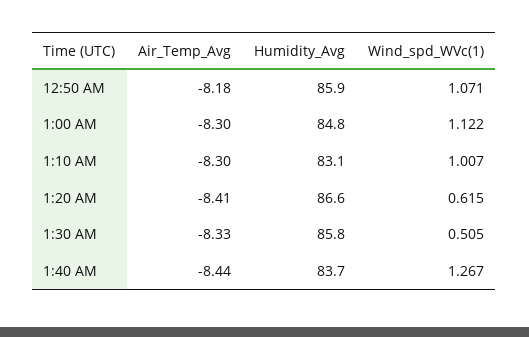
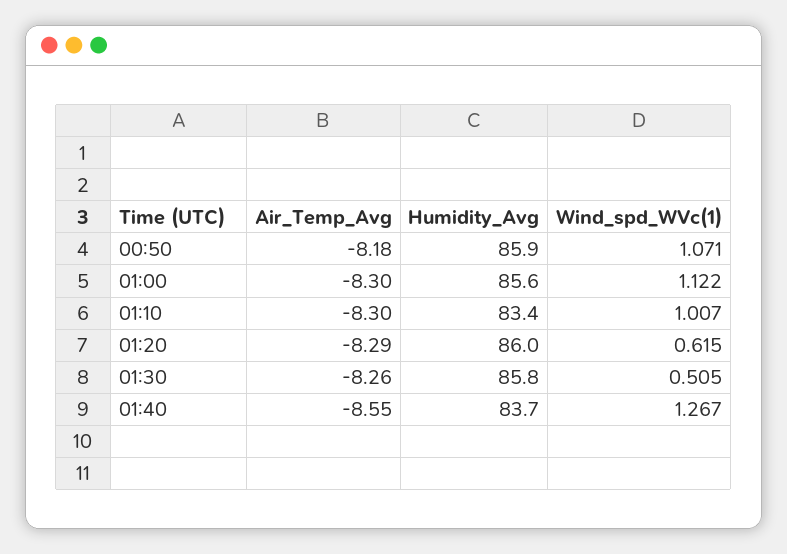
Humidity_Avg, 1:00 AM: 84.8 -> 85.6
Humidity_Avg, 1:10 AM: 83.1 -> 83.4
Air_Temp_Avg, 1:20 AM: -8.41 -> -8.29
Humidity_Avg, 1:20 AM: 86.6 -> 86
Air_Temp_Avg, 1:30 AM: -8.33 -> -8.26
Air_Temp_Avg, 1:40 AM: -8.44 -> -8.55

